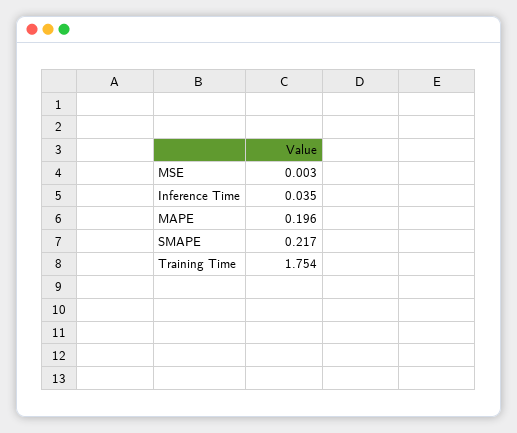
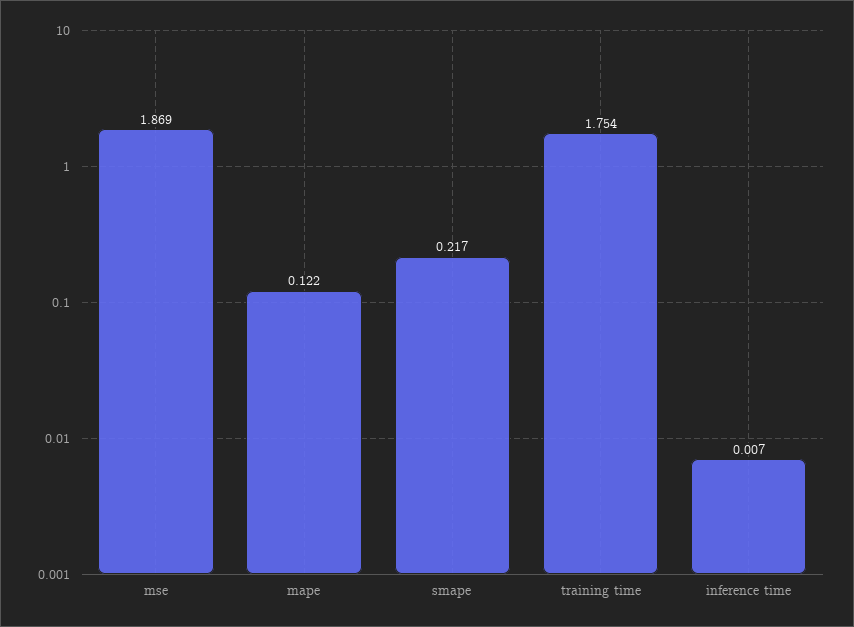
MSE: 0.003 -> 1.869
Inference Time: 0.035 -> 0.007
MAPE: 0.196 -> 0.122

